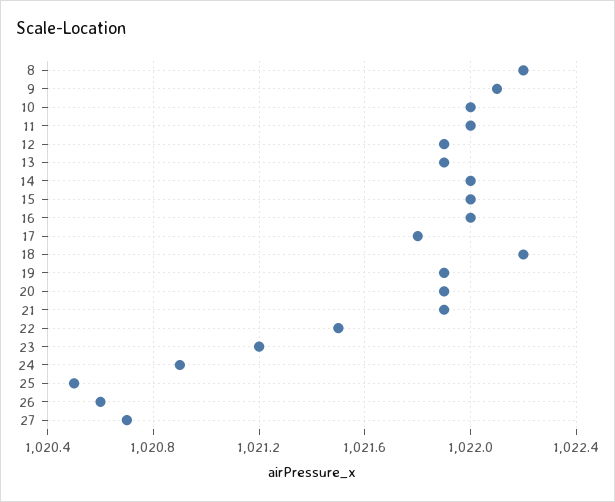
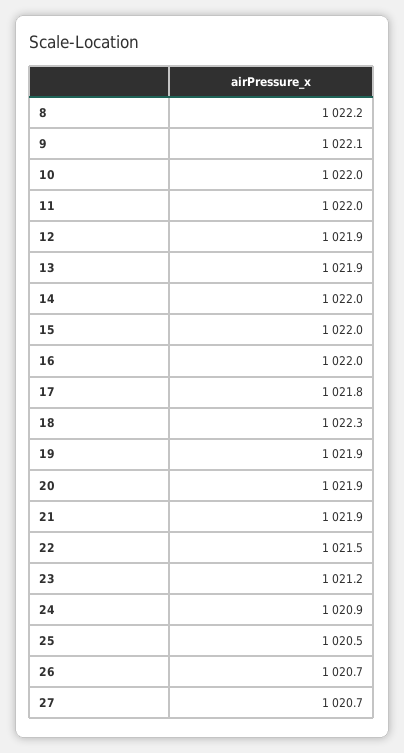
18: 1022.2 -> 1022.3
26: 1020.6 -> 1020.7

